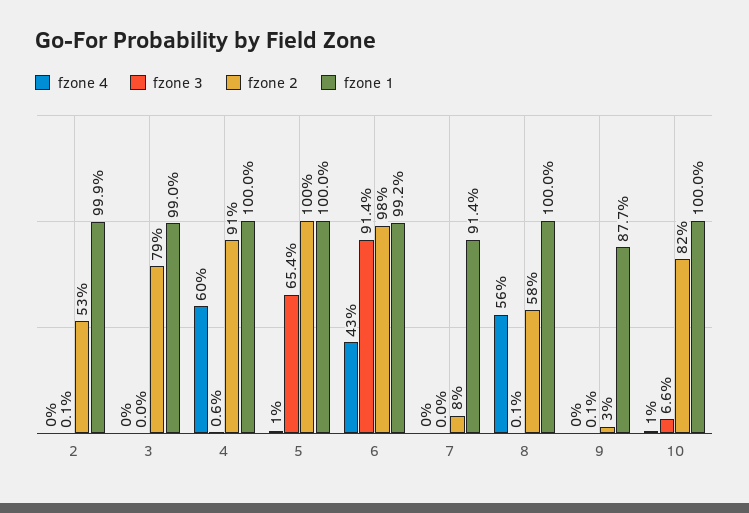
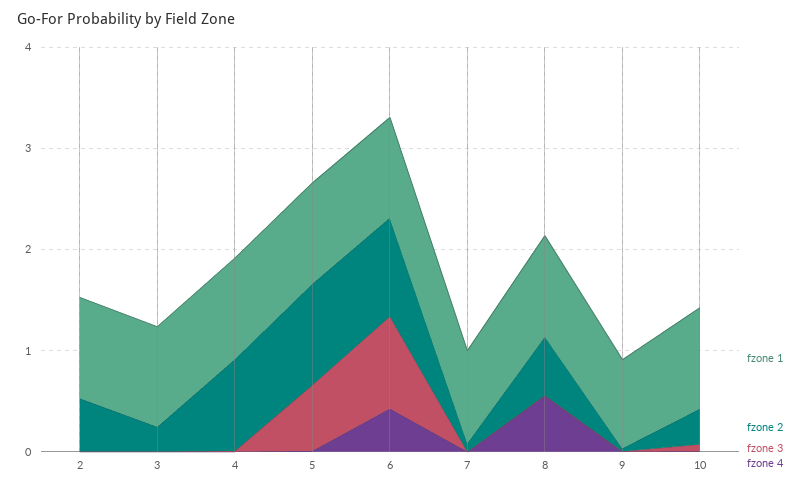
fzone 2, 3: 0.79 -> 0.2
fzone 4, 4: 0.6 -> 0
fzone 2, 10: 0.82 -> 0.4

